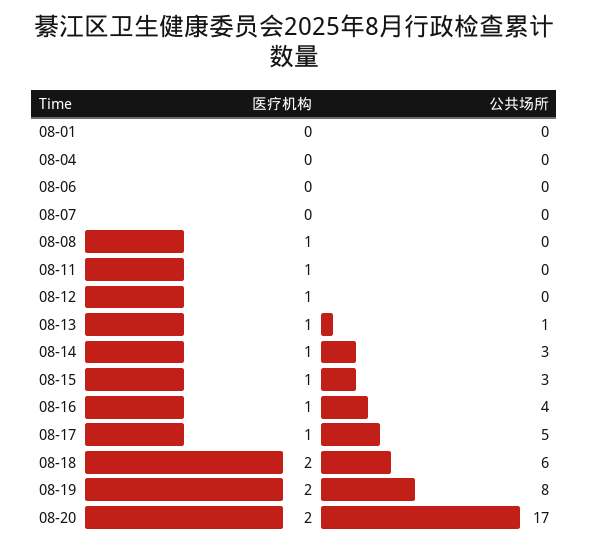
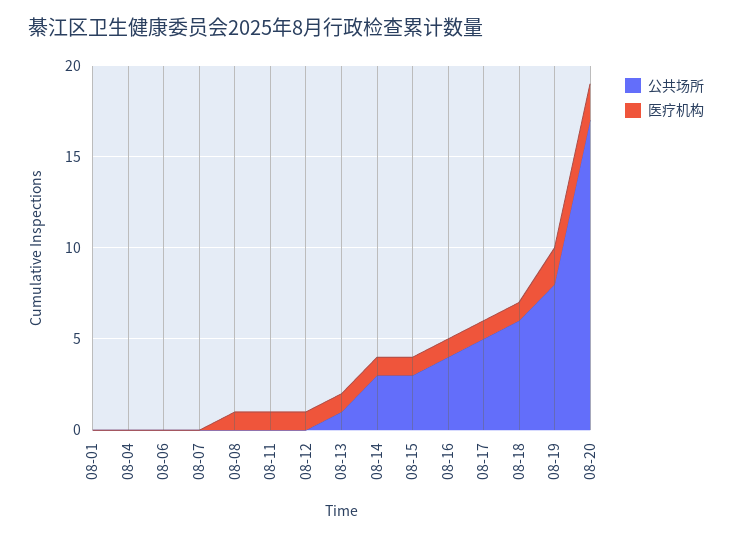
医疗机构, 08-18: 2 -> 1

